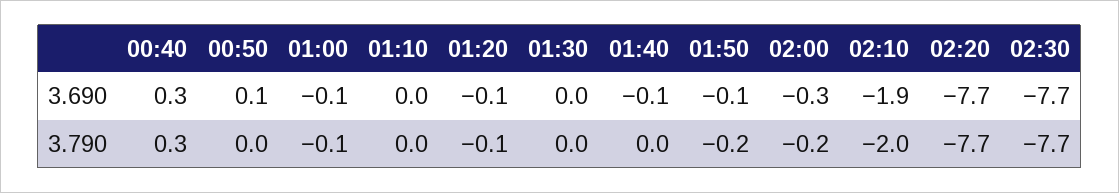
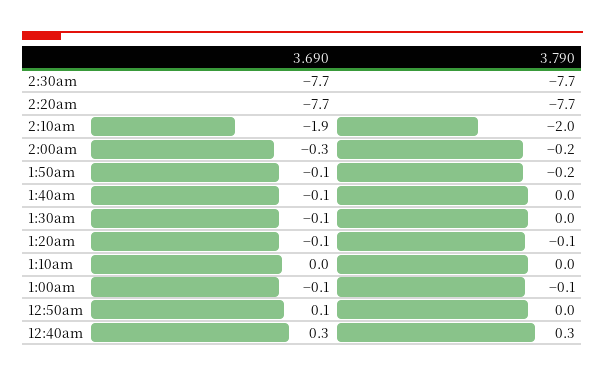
01:30, 3.690: 0 -> -0.1

